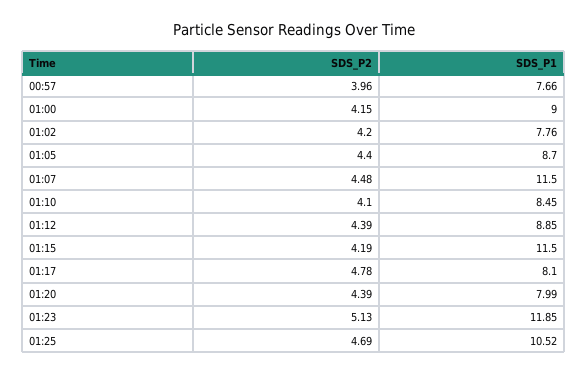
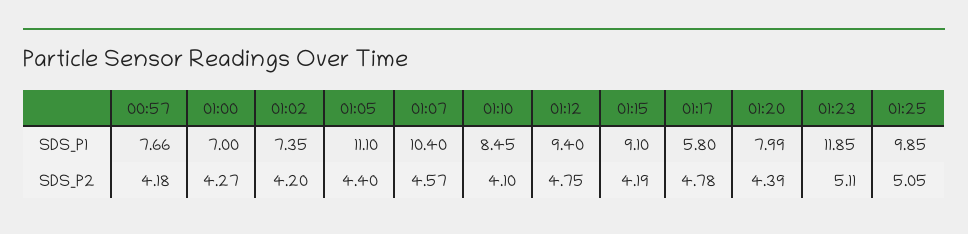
SDS_P2, 00:57: 3.96 -> 4.18
SDS_P2, 01:00: 4.15 -> 4.27
SDS_P1, 01:00: 9 -> 7
SDS_P1, 01:02: 7.76 -> 7.35
SDS_P1, 01:05: 8.7 -> 11.1
SDS_P2, 01:07: 4.48 -> 4.57
SDS_P1, 01:07: 11.5 -> 10.4
SDS_P2, 01:12: 4.39 -> 4.75
SDS_P1, 01:12: 8.85 -> 9.4
SDS_P1, 01:15: 11.5 -> 9.1
SDS_P1, 01:17: 8.1 -> 5.8
SDS_P2, 01:23: 5.13 -> 5.11
SDS_P2, 01:25: 4.69 -> 5.05
SDS_P1, 01:25: 10.52 -> 9.85

